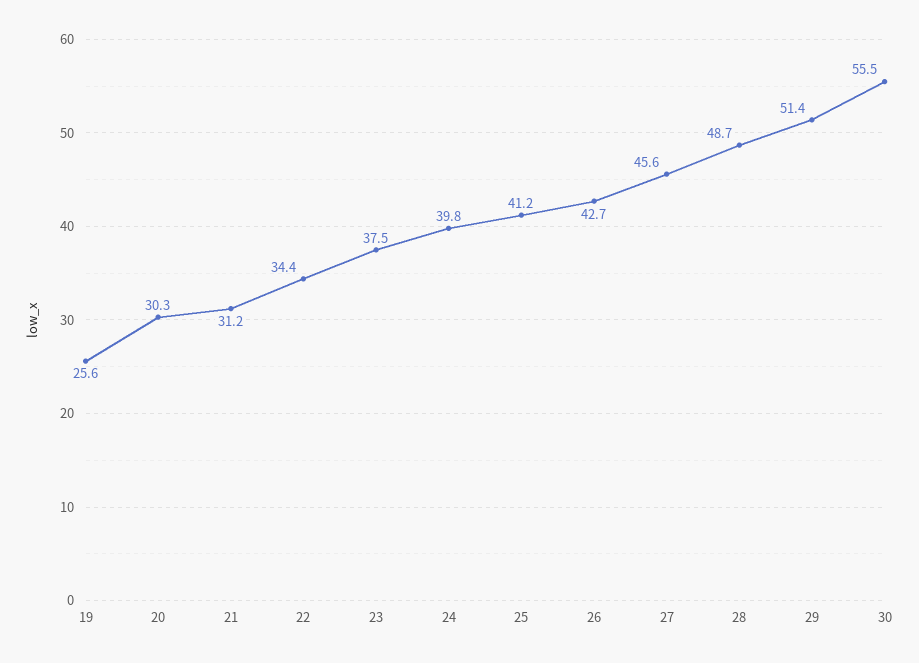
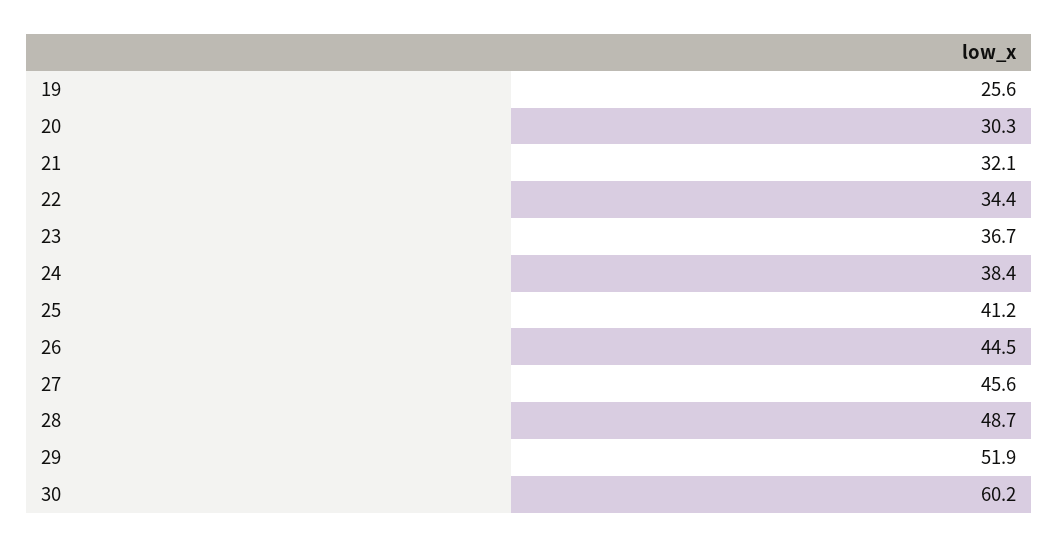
21: 31.2 -> 32.1
23: 37.5 -> 36.7
24: 39.8 -> 38.4
26: 42.7 -> 44.5
29: 51.4 -> 51.9
30: 55.5 -> 60.2

